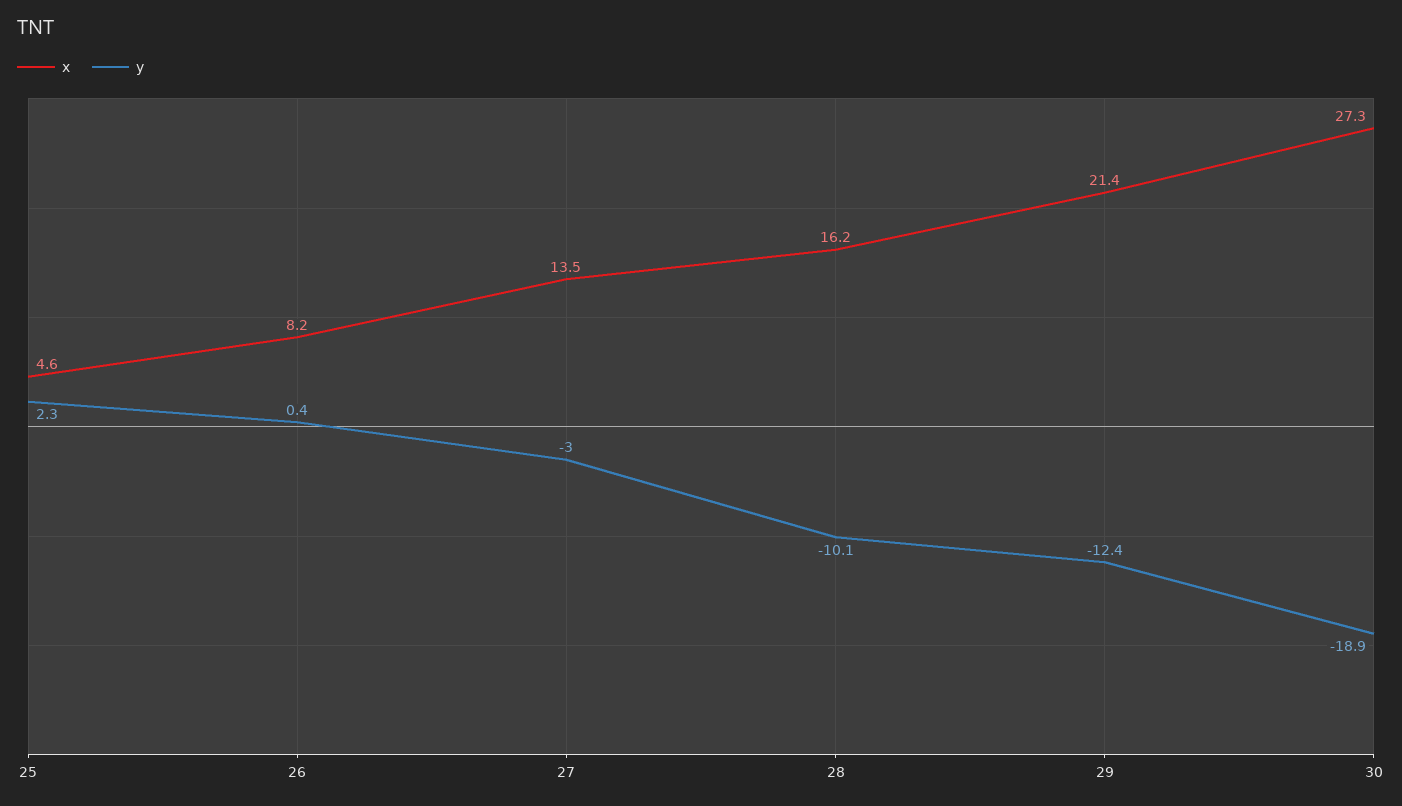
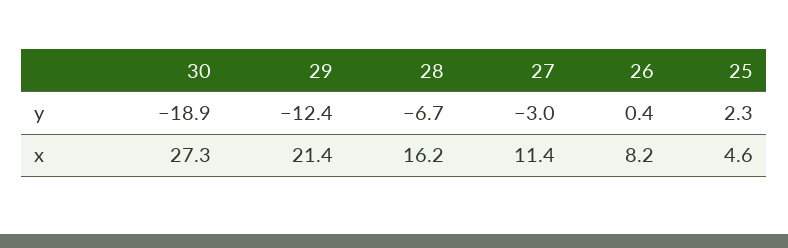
x, 27: 13.5 -> 11.4
y, 28: -10.1 -> -6.7

